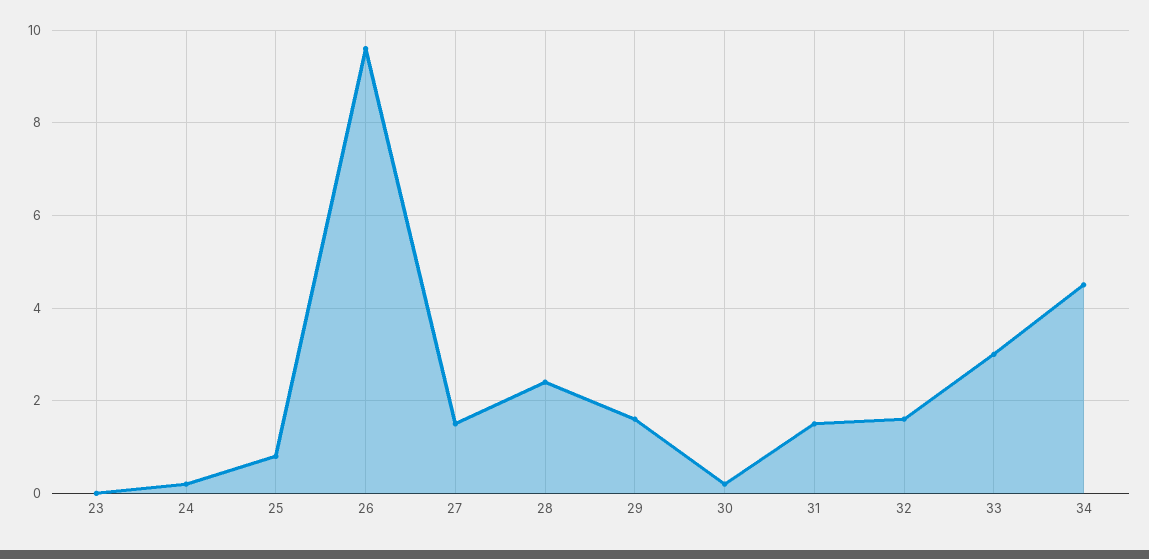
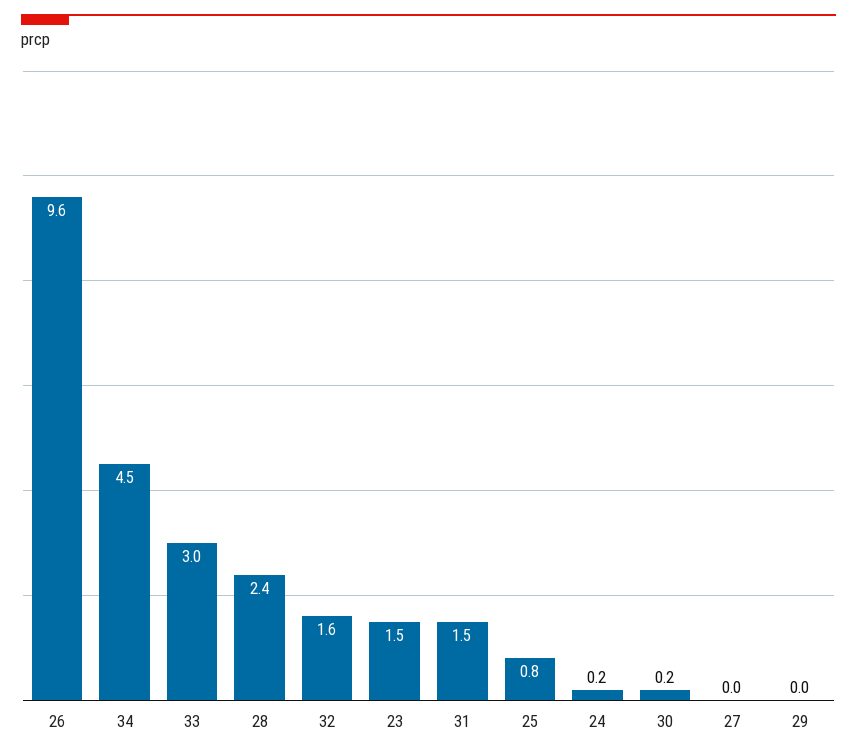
23: 0 -> 1.5
27: 1.5 -> 0
29: 1.5 -> 0

